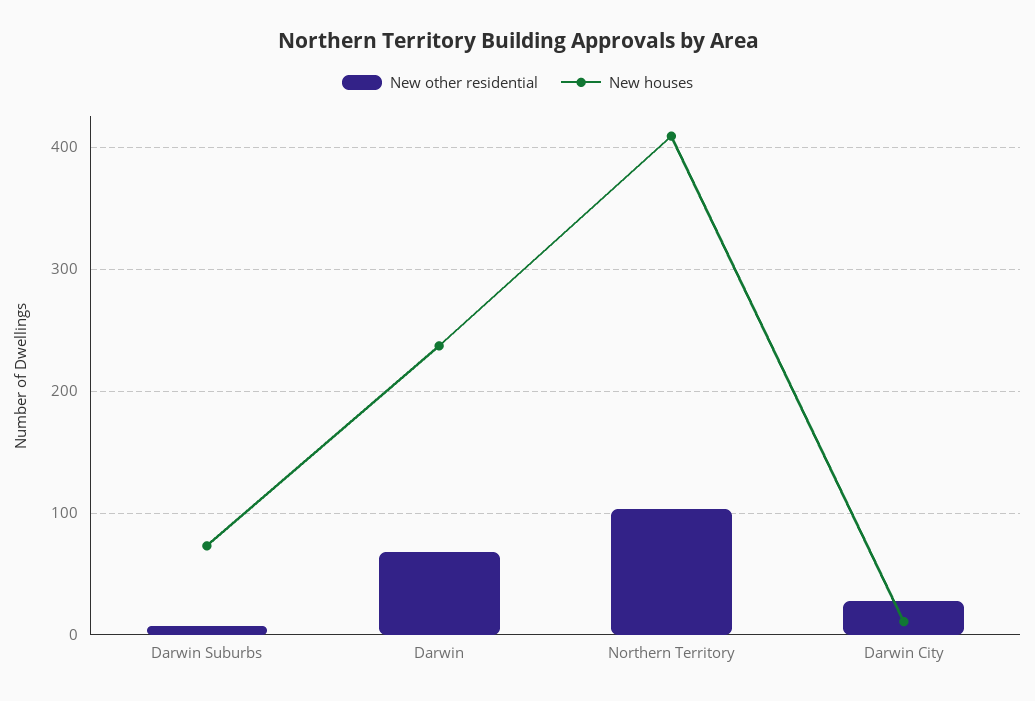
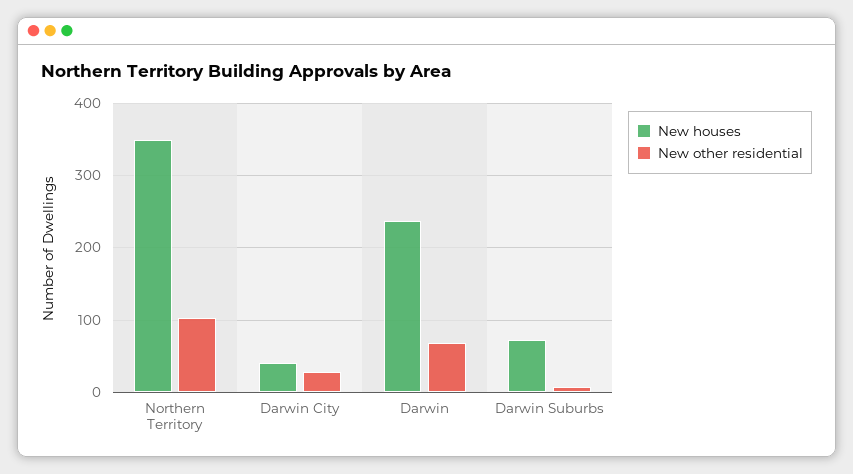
New houses, Northern Territory: 410 -> 350
New houses, Darwin City: 10 -> 40

